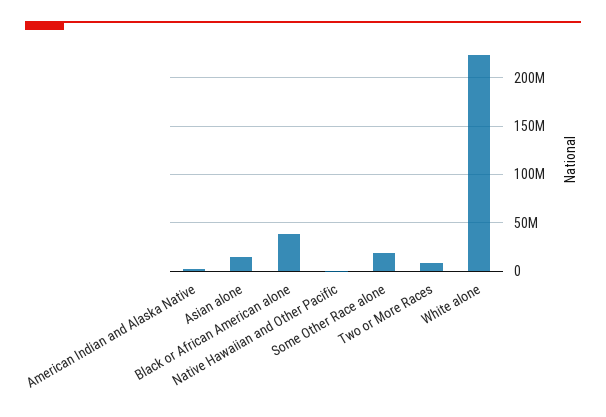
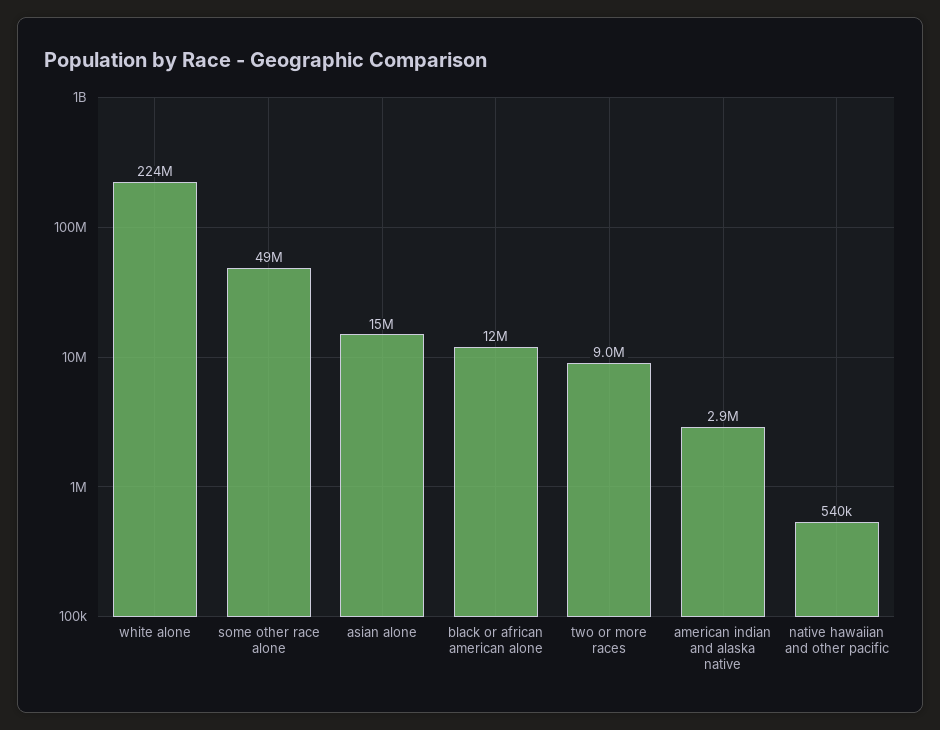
Black or African American alone: 40000000 -> 12000000
Some Other Race alone: 20000000 -> 49000000

